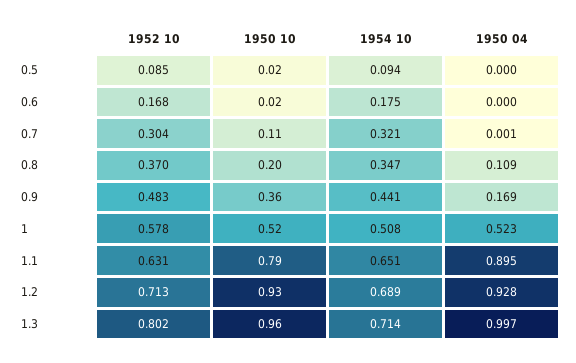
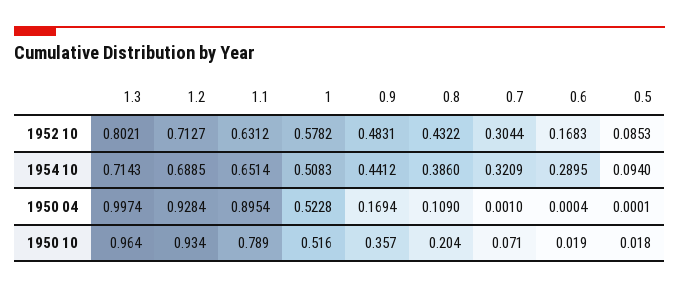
1954 10, 0.6: 0.175 -> 0.2895
1950 10, 0.7: 0.11 -> 0.071
1952 10, 0.8: 0.37 -> 0.4322
1954 10, 0.8: 0.347 -> 0.386

